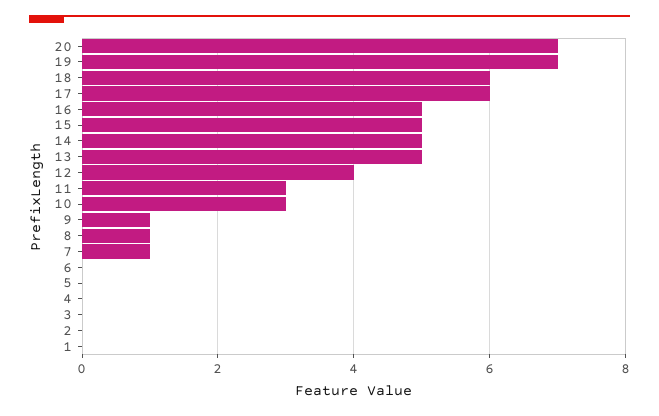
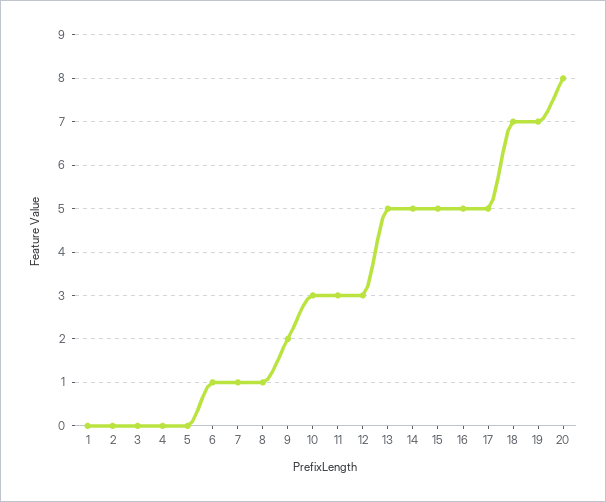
20: 7 -> 8
18: 6 -> 7
17: 6 -> 5
12: 4 -> 3
9: 1 -> 2
6: 0 -> 1

